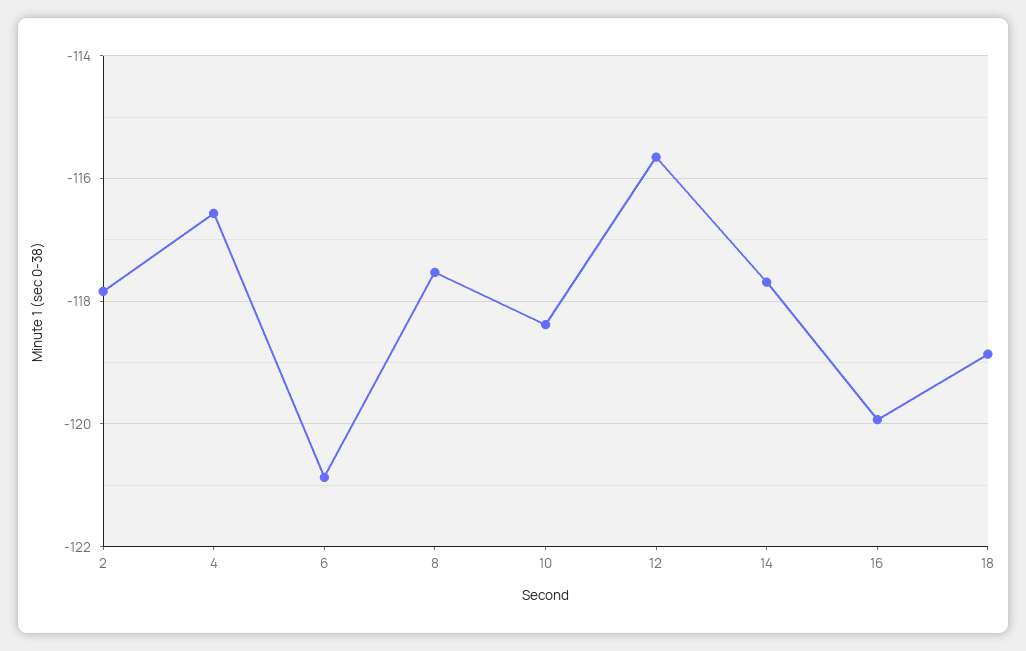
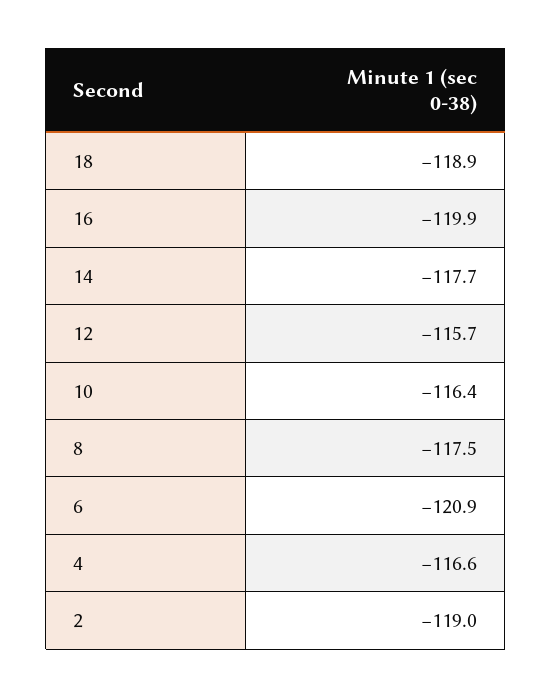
2: -117.8 -> -119
10: -118.4 -> -116.4

